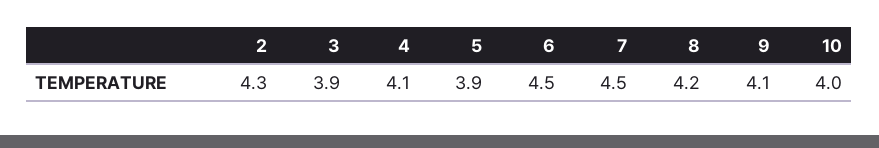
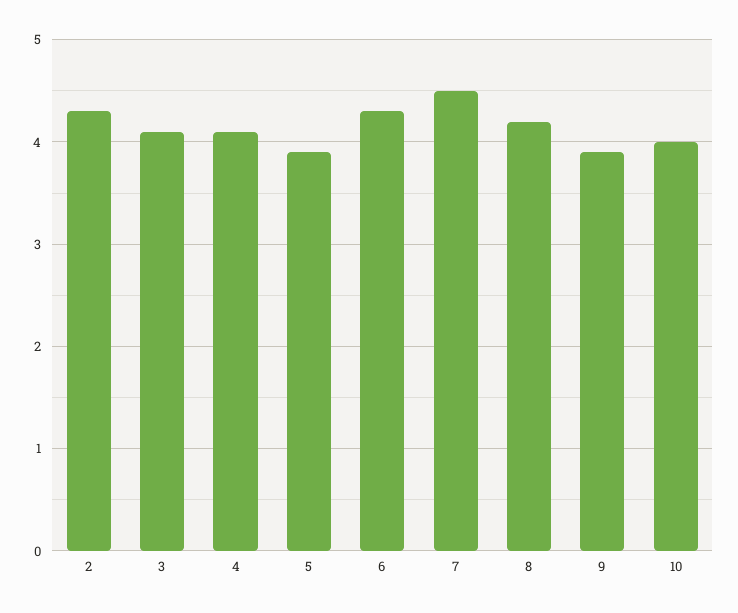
3: 3.9 -> 4.1
6: 4.5 -> 4.3
9: 4.1 -> 3.9

